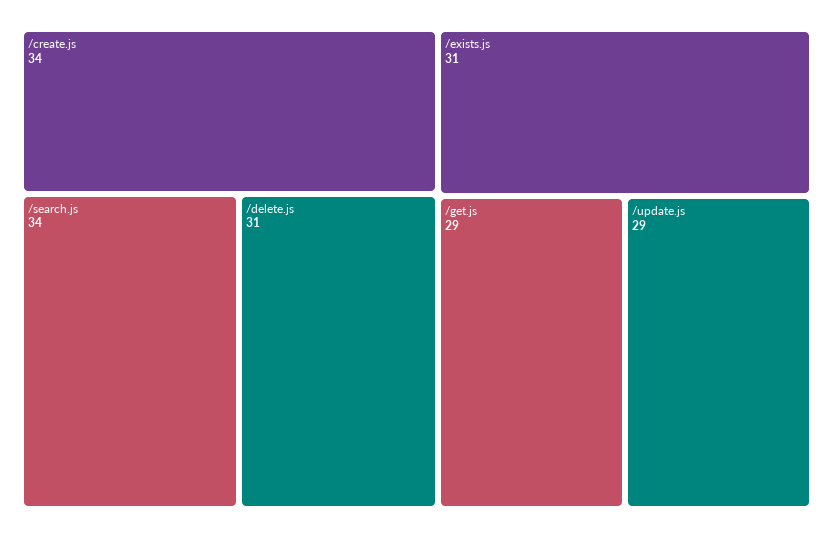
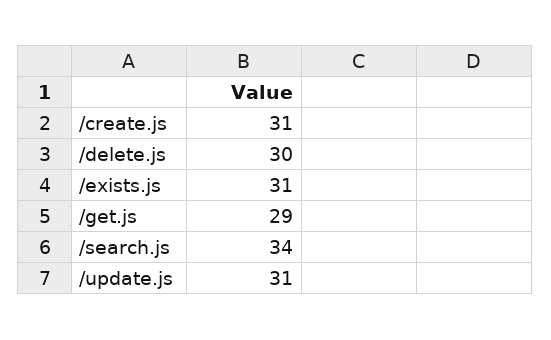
/create.js: 34 -> 31
/delete.js: 31 -> 30
/update.js: 29 -> 31

